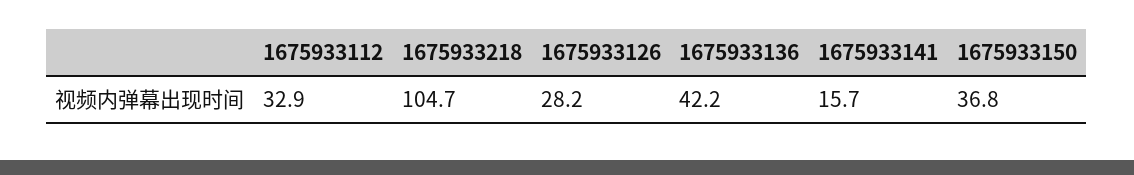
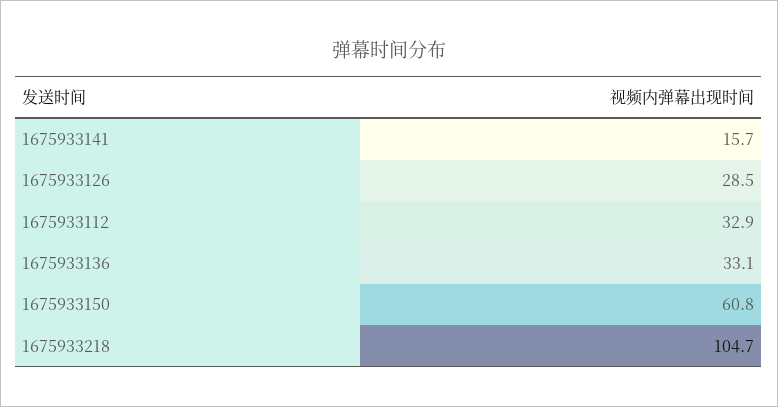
1675933126: 28.2 -> 28.5
1675933136: 42.2 -> 33.1
1675933150: 36.8 -> 60.8

